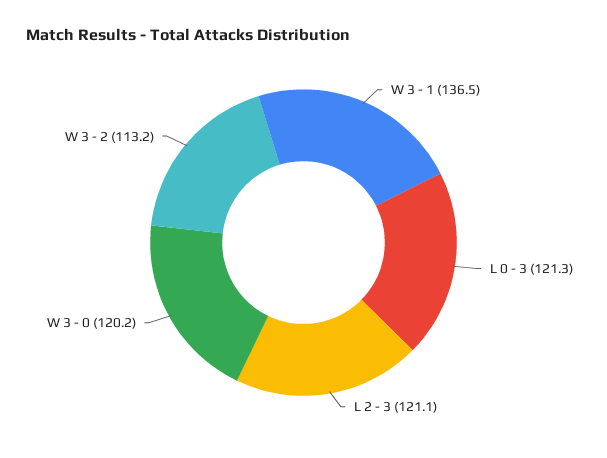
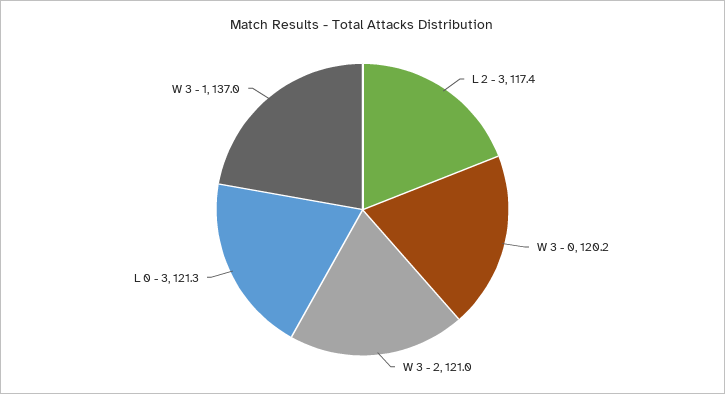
W 3 - 1: 136.5 -> 137
L 2 - 3: 121.1 -> 117.4
W 3 - 2: 113.2 -> 121

